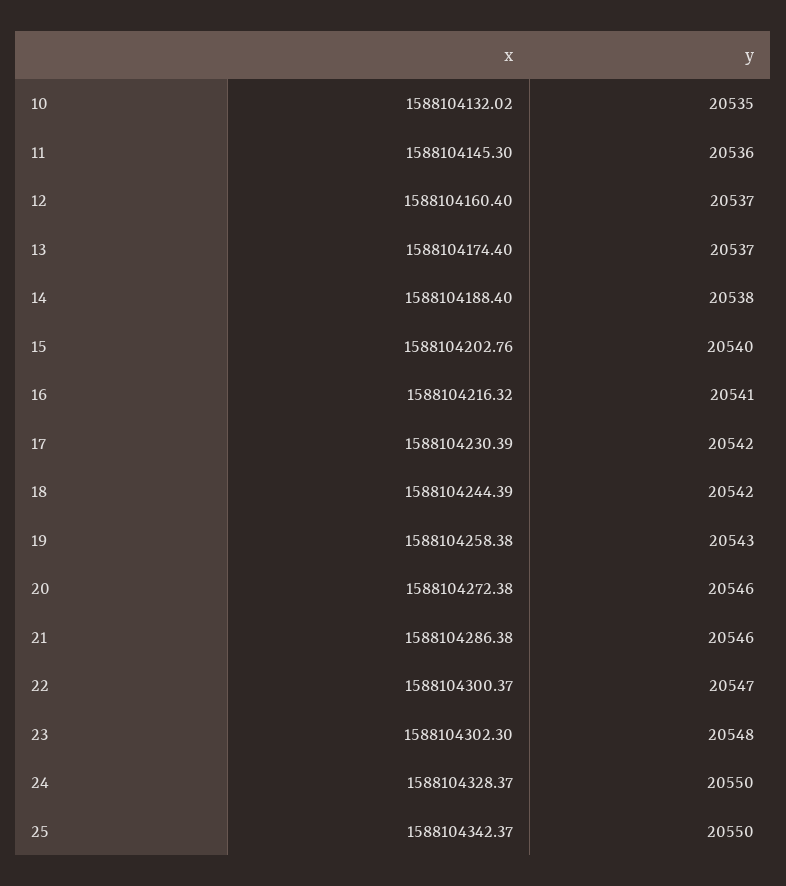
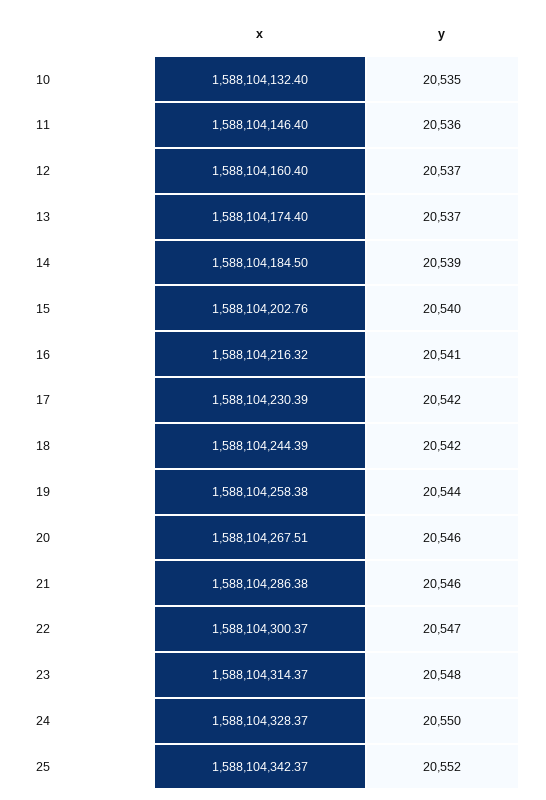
x, 10: 1588104132.02 -> 1588104132.4
x, 11: 1588104145.3 -> 1588104146.4
x, 14: 1588104188.4 -> 1588104184.5
y, 14: 20538 -> 20539
y, 19: 20543 -> 20544
x, 20: 1588104272.38 -> 1588104267.51
x, 23: 1588104302.3 -> 1588104314.37
y, 25: 20550 -> 20552

